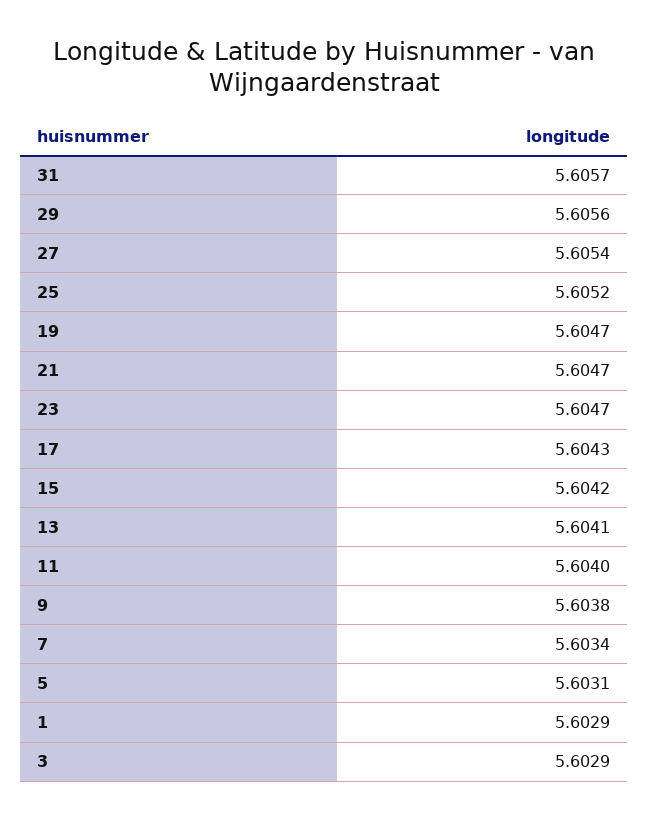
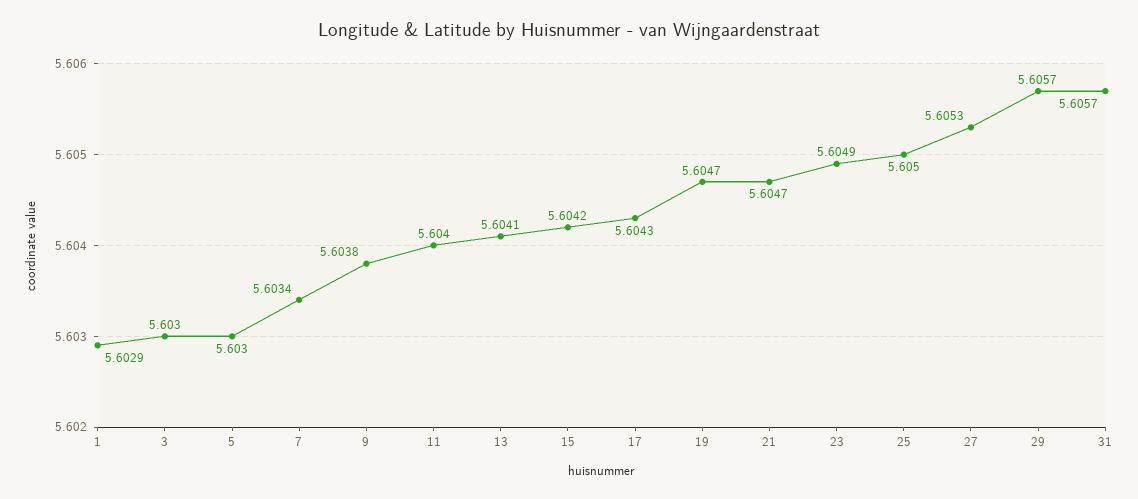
29: 5.6056 -> 5.6057
27: 5.6054 -> 5.6053
25: 5.6052 -> 5.605
23: 5.6047 -> 5.6049
5: 5.6031 -> 5.603
3: 5.6029 -> 5.603

